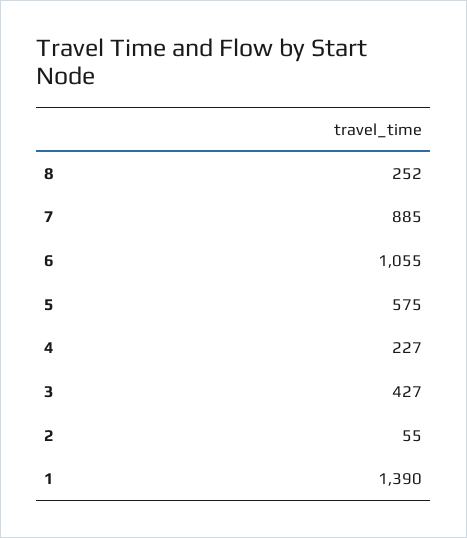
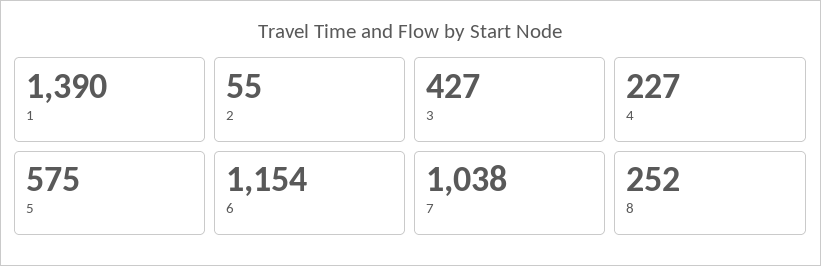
7: 885 -> 1038
6: 1055 -> 1154

